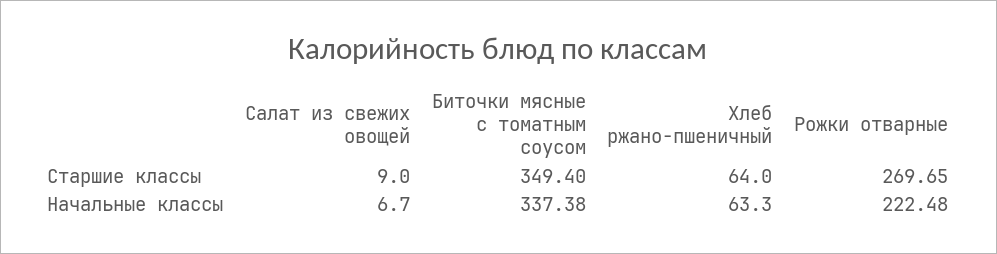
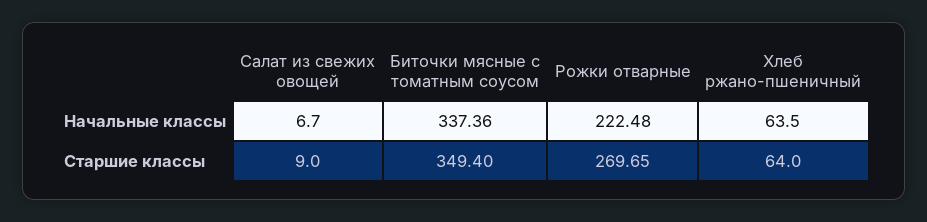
Биточки мясные с томатным соусом, Начальные классы: 337.38 -> 337.36
Хлеб ржано-пшеничный, Начальные классы: 63.3 -> 63.5

